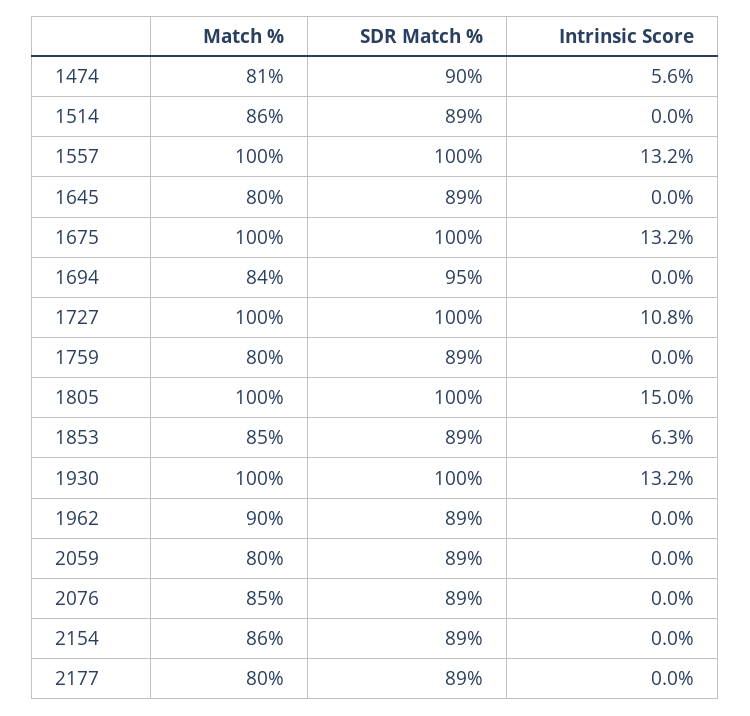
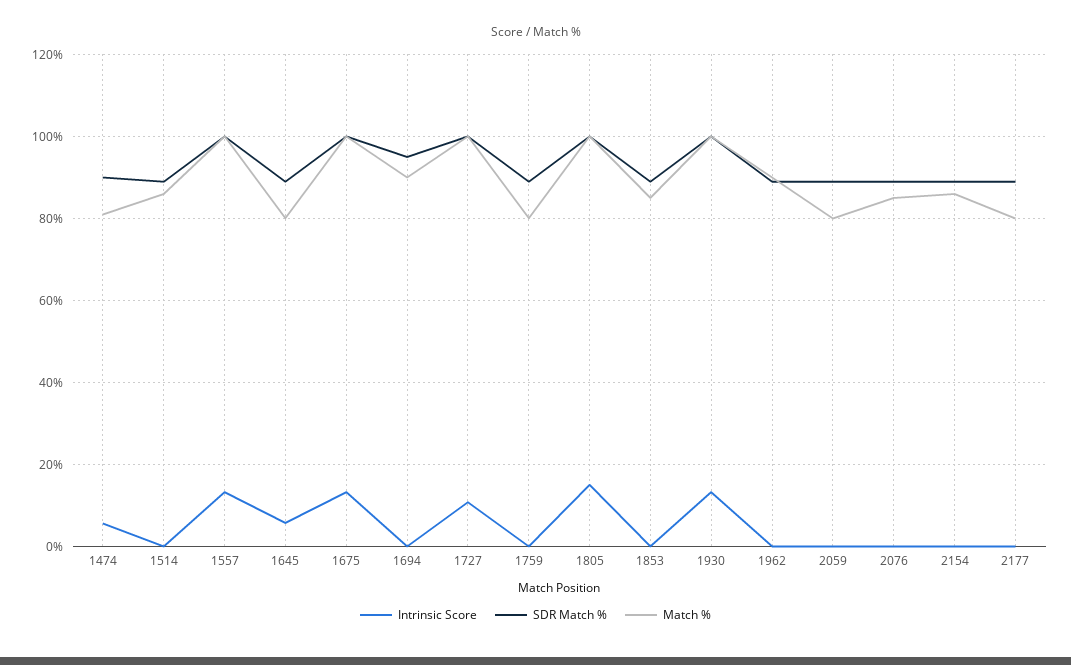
Intrinsic Score, 1645: 0 -> 6
Match %, 1694: 84 -> 90
Intrinsic Score, 1853: 6.3 -> 0

